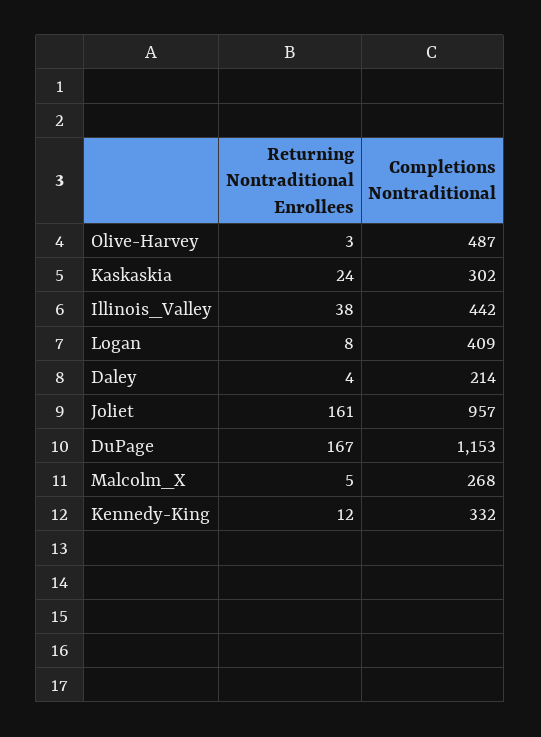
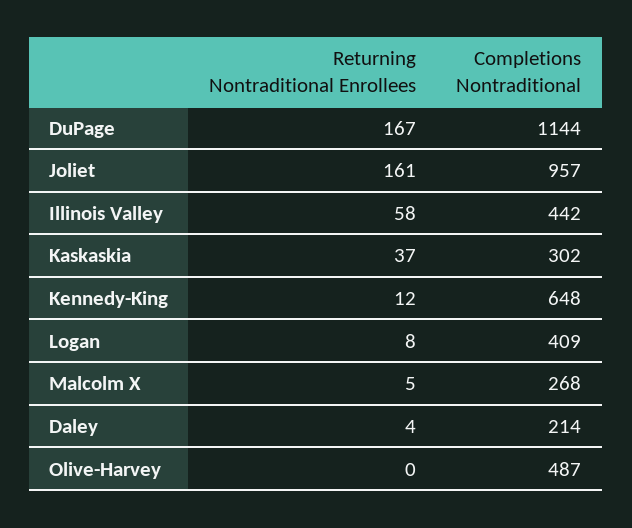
Returning Nontraditional Enrollees, Olive-Harvey: 3 -> 0
Returning Nontraditional Enrollees, Kaskaskia: 24 -> 37
Returning Nontraditional Enrollees, Illinois_Valley: 38 -> 58
Completions Nontraditional, DuPage: 1153 -> 1144
Completions Nontraditional, Kennedy-King: 332 -> 648

